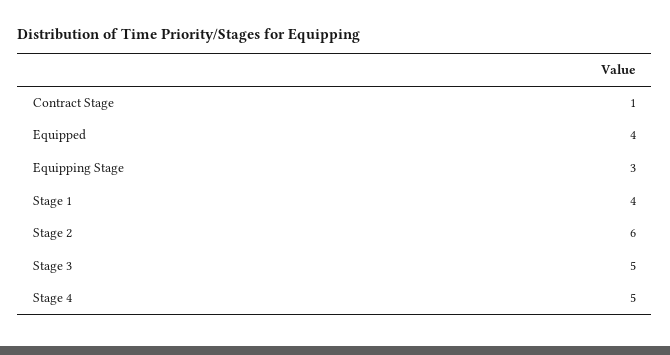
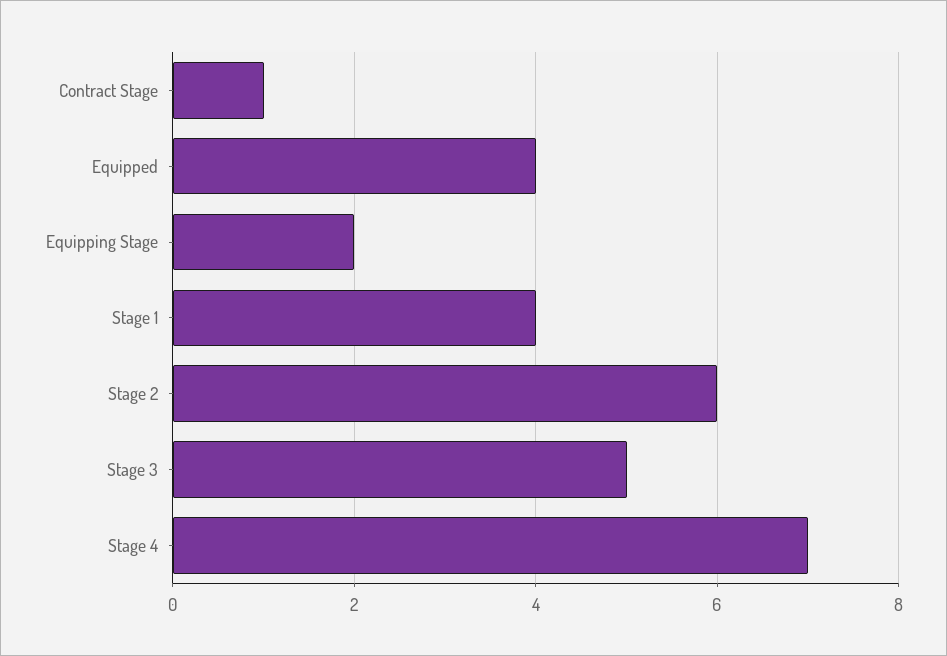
Equipping Stage: 3 -> 2
Stage 4: 5 -> 7

